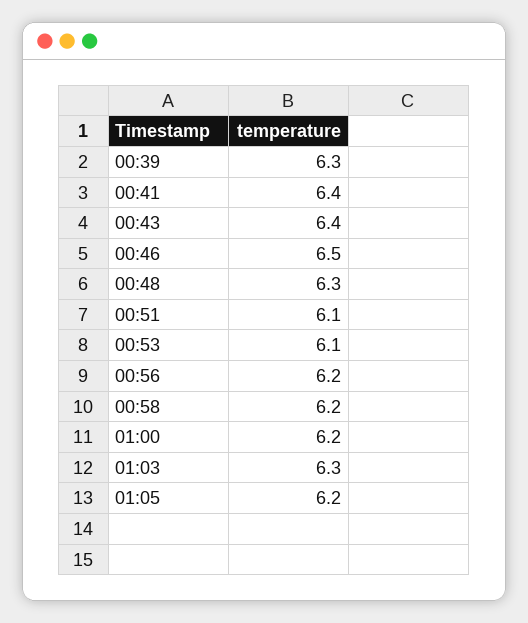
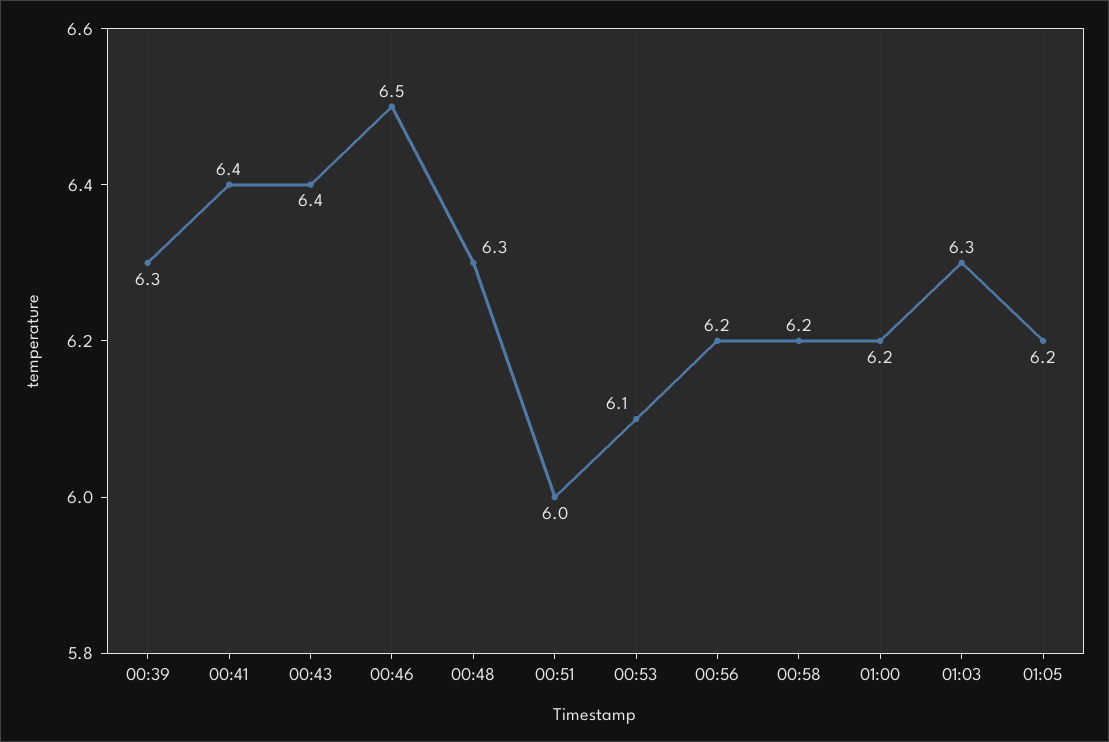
00:51: 6.1 -> 6

